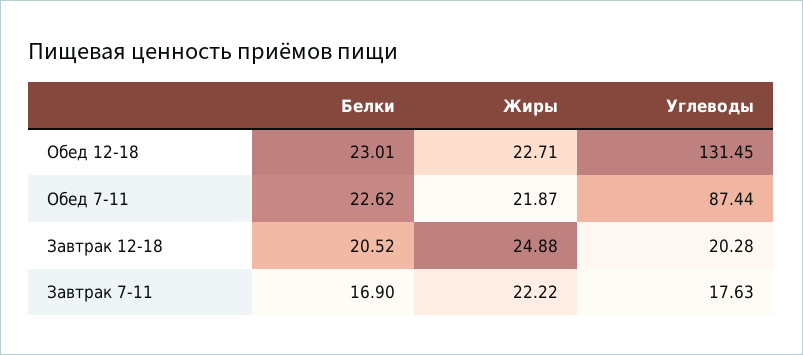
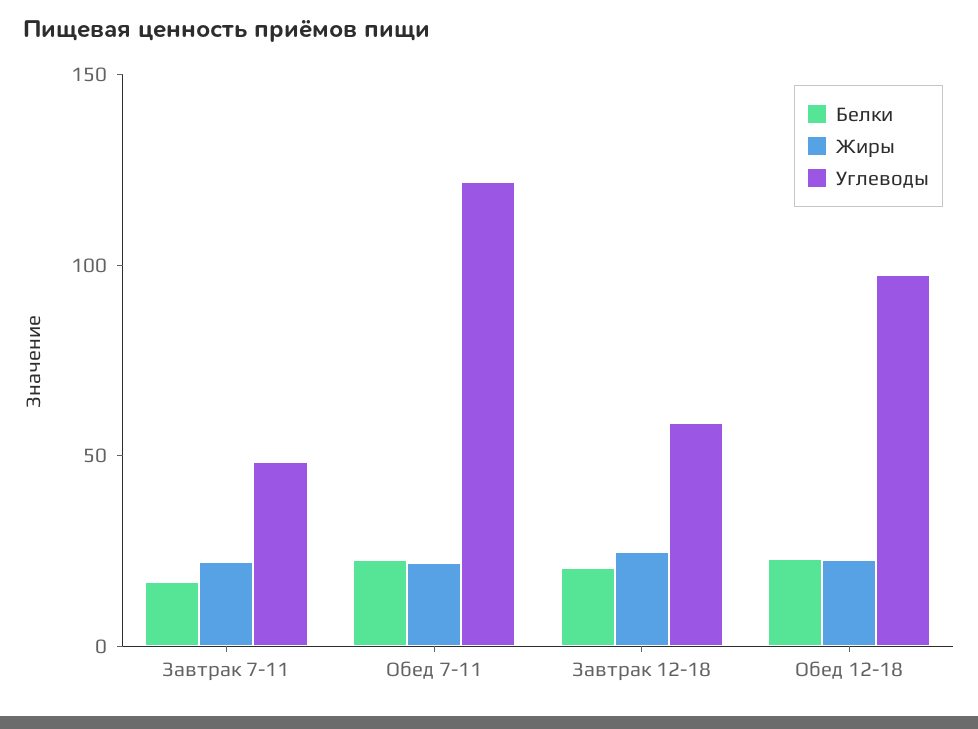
Углеводы, Обед 12-18: 131.45 -> 100
Углеводы, Обед 7-11: 87.44 -> 120
Углеводы, Завтрак 12-18: 20.28 -> 60
Углеводы, Завтрак 7-11: 17.63 -> 50

